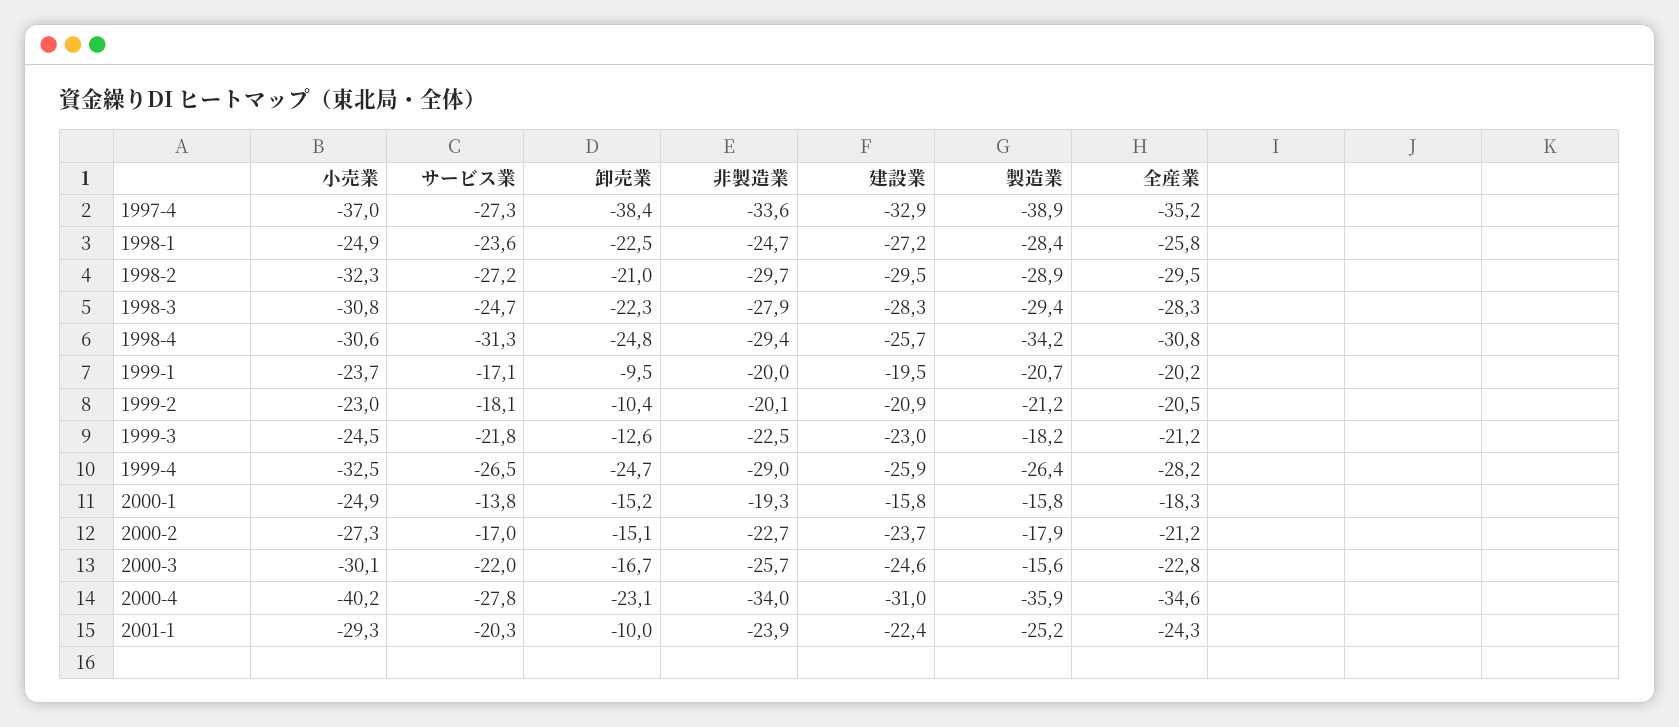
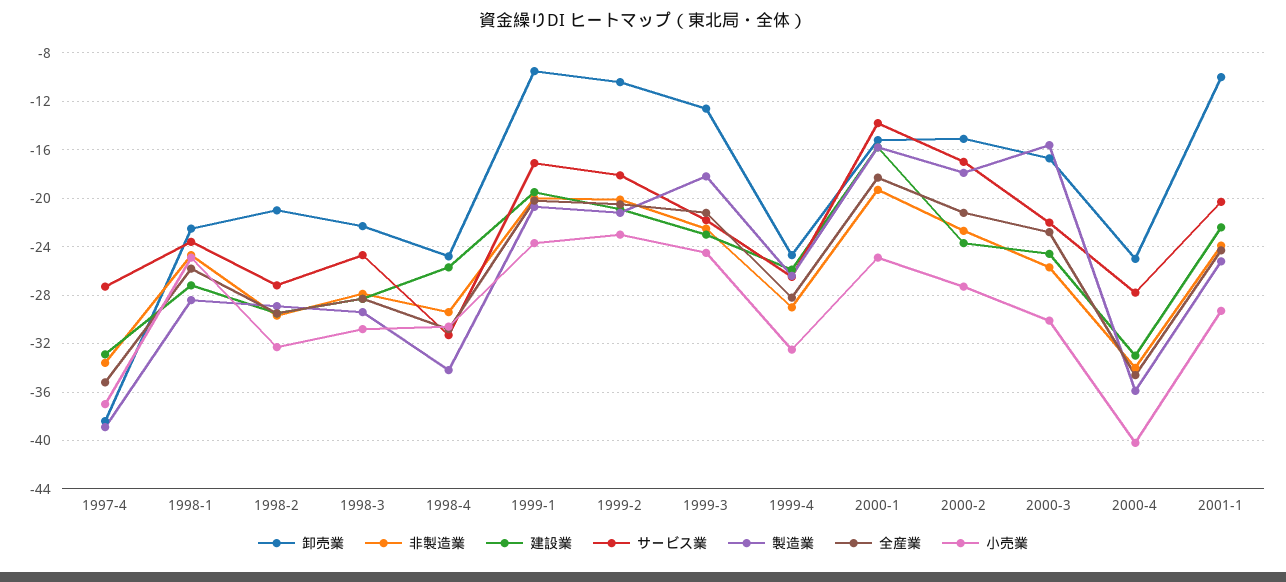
卸売業, 2000-4: -23.1 -> -25
建設業, 2000-4: -31 -> -33

